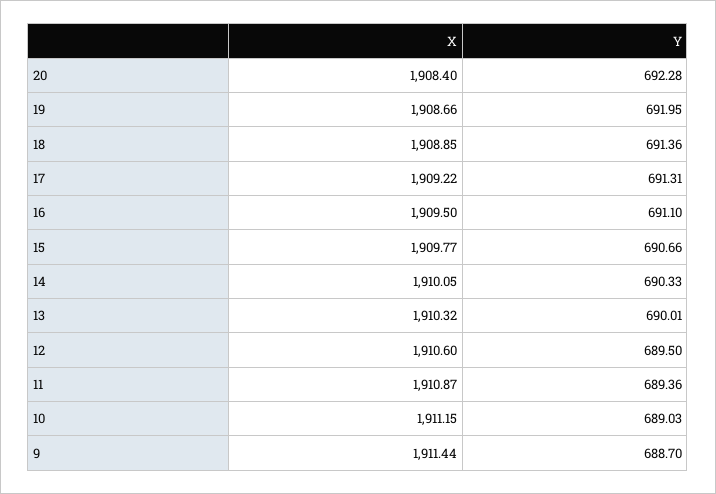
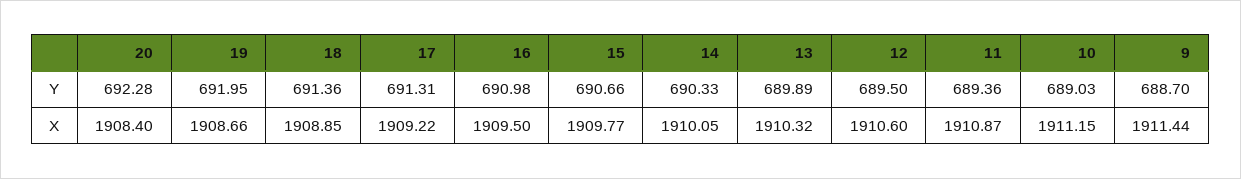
Y, 16: 691.1 -> 690.98
Y, 13: 690.01 -> 689.89

